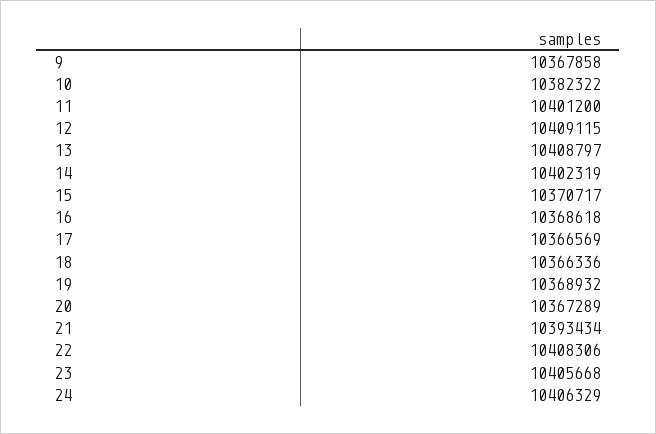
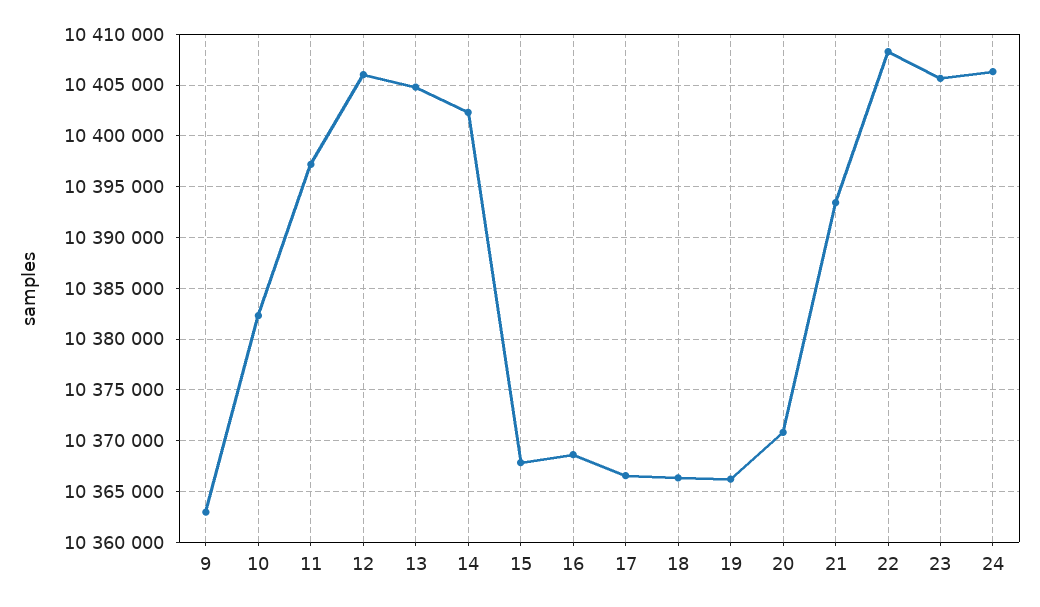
9: 10367858 -> 10363000
11: 10401200 -> 10397000
12: 10409115 -> 10406000
13: 10408797 -> 10405000
15: 10370717 -> 10368000
19: 10368932 -> 10366000
20: 10367289 -> 10371000

